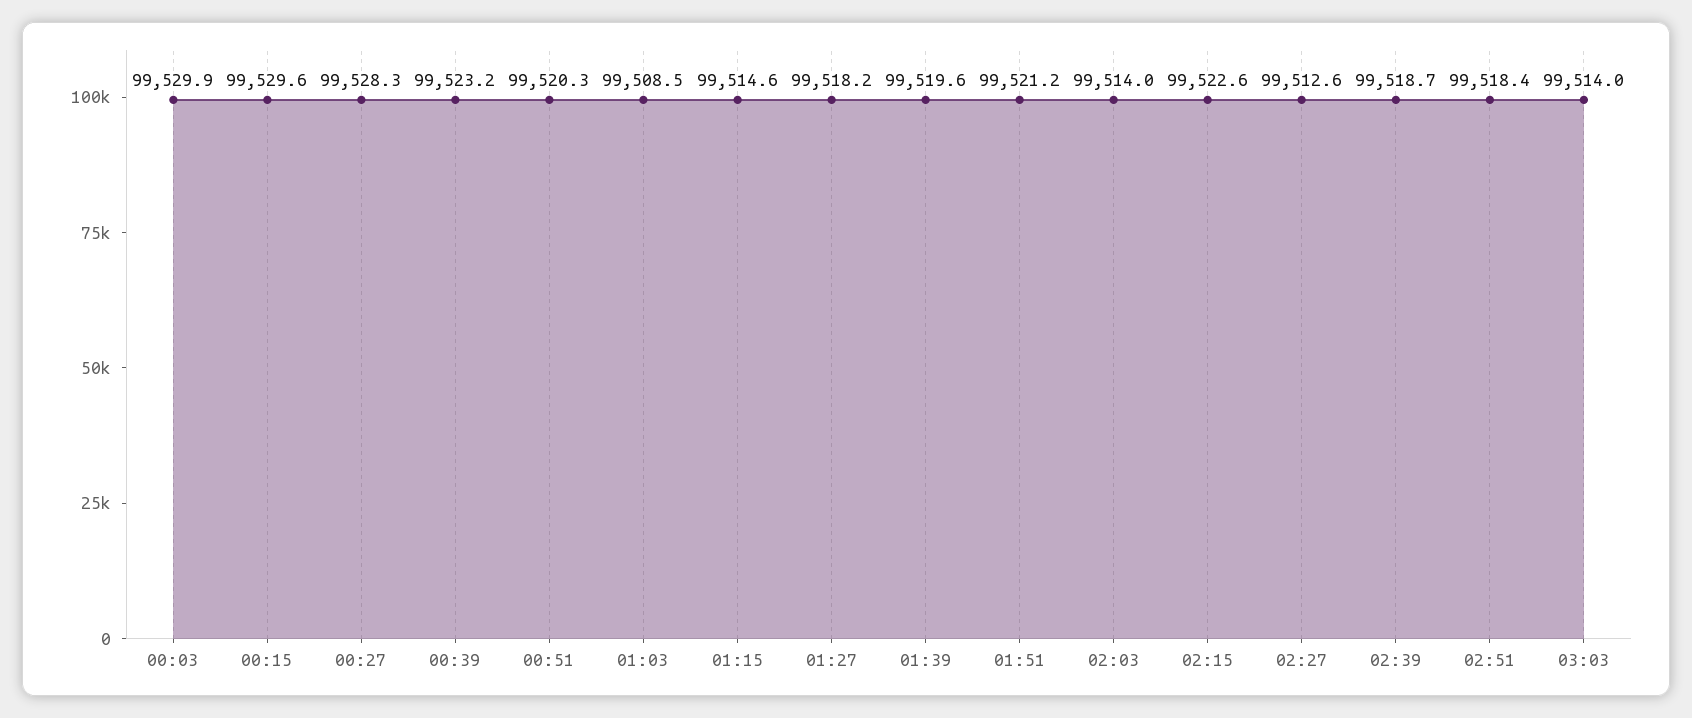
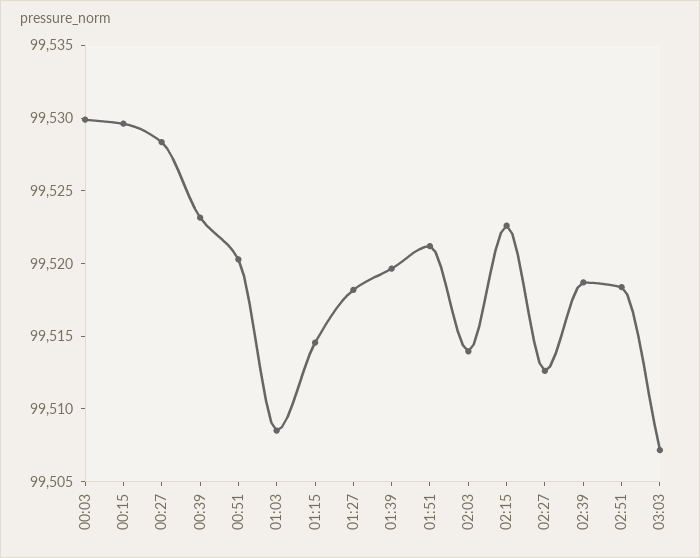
03:03: 99514 -> 99507

